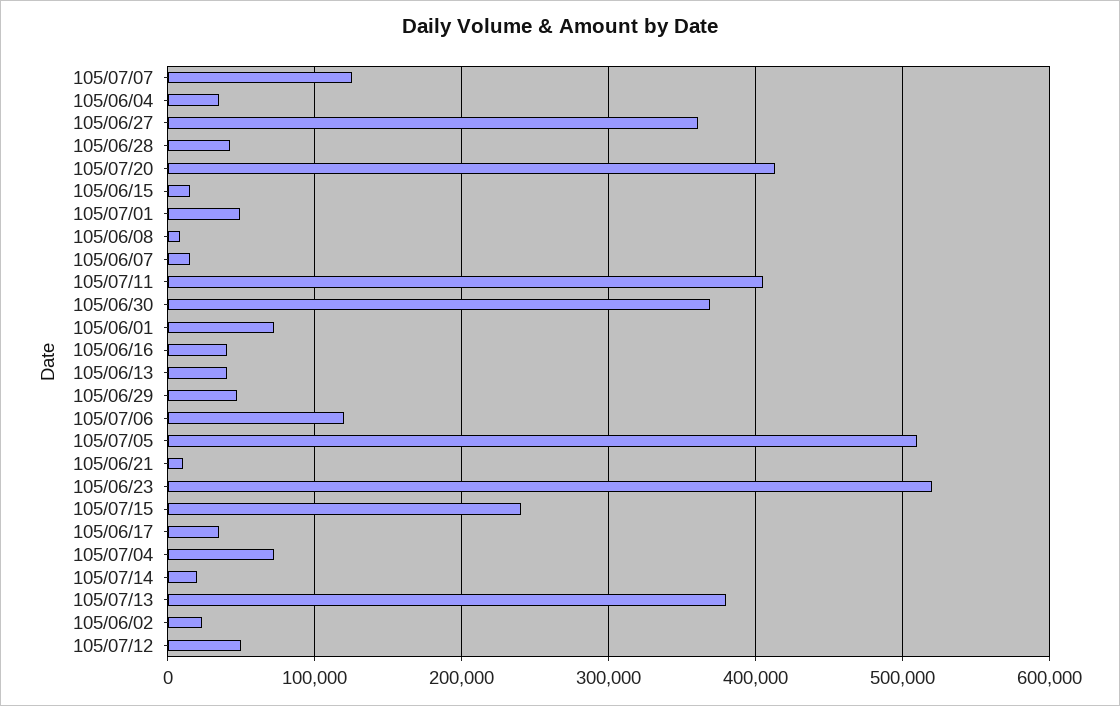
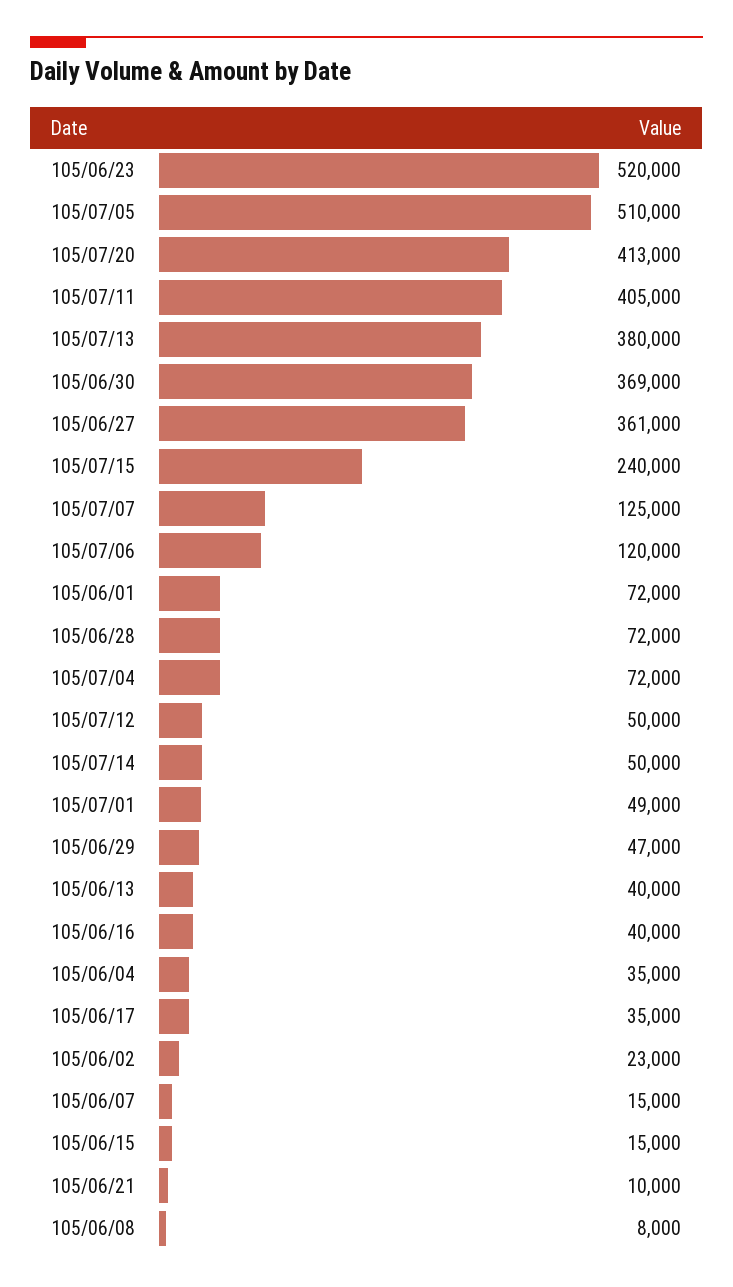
105/06/28: 40000 -> 72000
105/07/14: 20000 -> 50000

